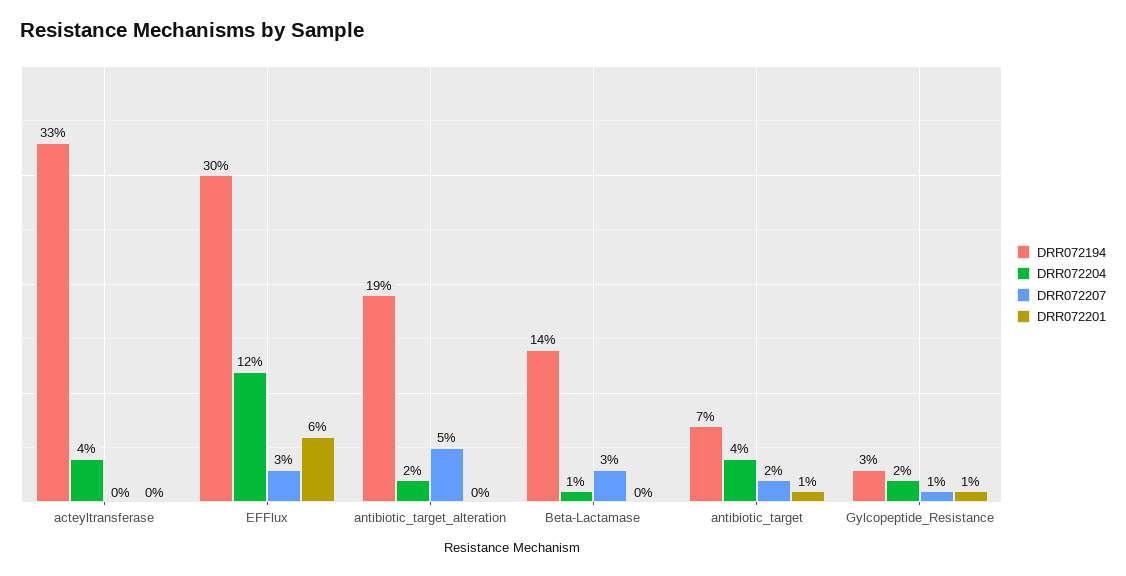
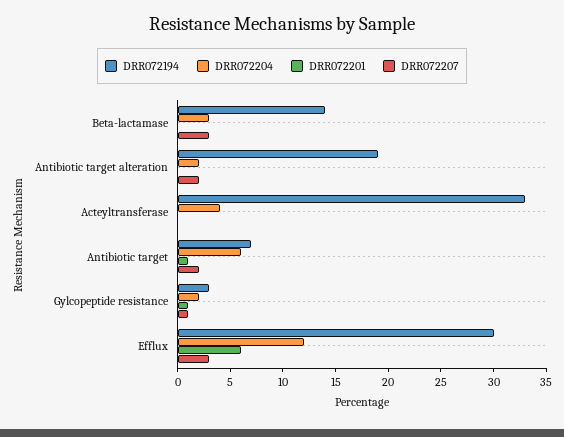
DRR072207, antibiotic_target_alteration: 5 -> 2
DRR072204, Beta-Lactamase: 1 -> 3
DRR072204, antibiotic_target: 4 -> 6

